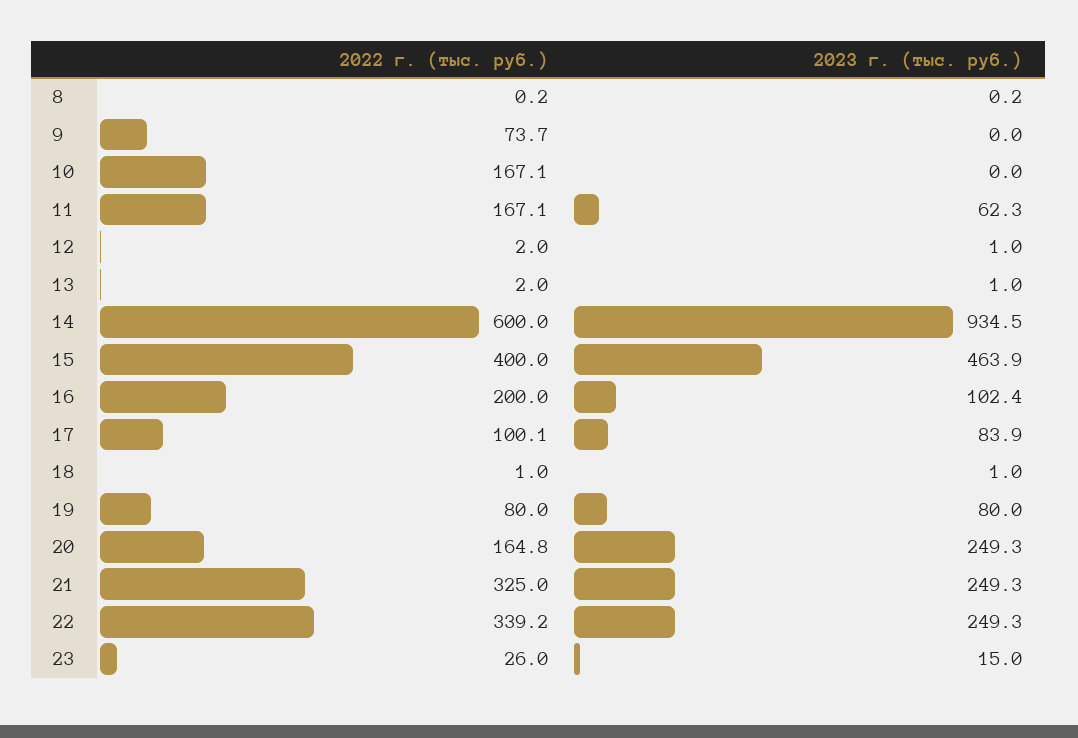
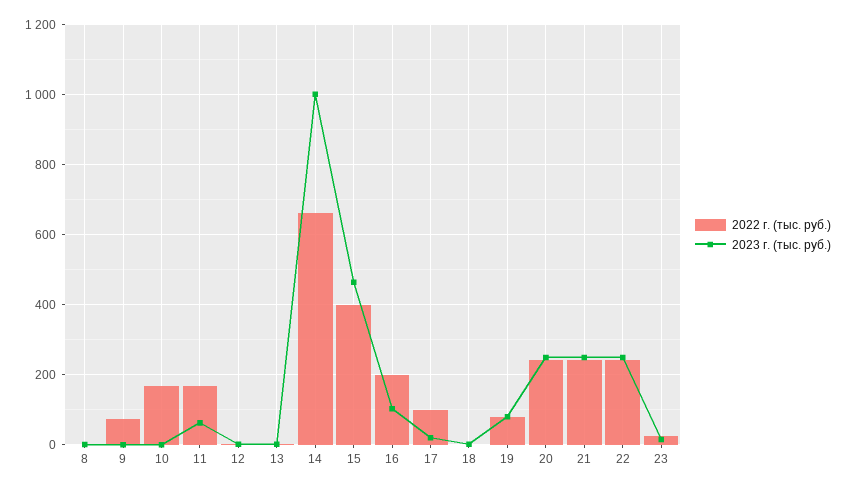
2022 г. (тыс. руб.), 14: 600 -> 660
2023 г. (тыс. руб.), 14: 934.5 -> 1000
2023 г. (тыс. руб.), 17: 83.9 -> 20
2022 г. (тыс. руб.), 20: 164.8 -> 240
2022 г. (тыс. руб.), 21: 325 -> 240
2022 г. (тыс. руб.), 22: 339.2 -> 240

